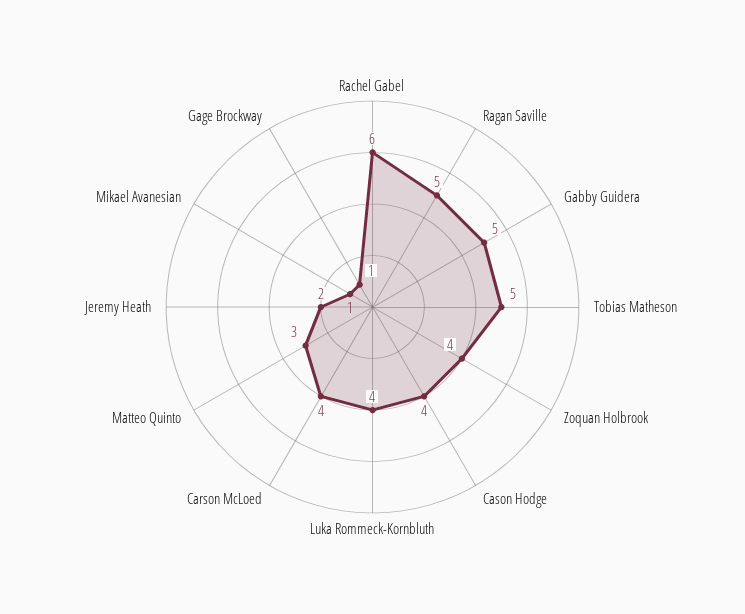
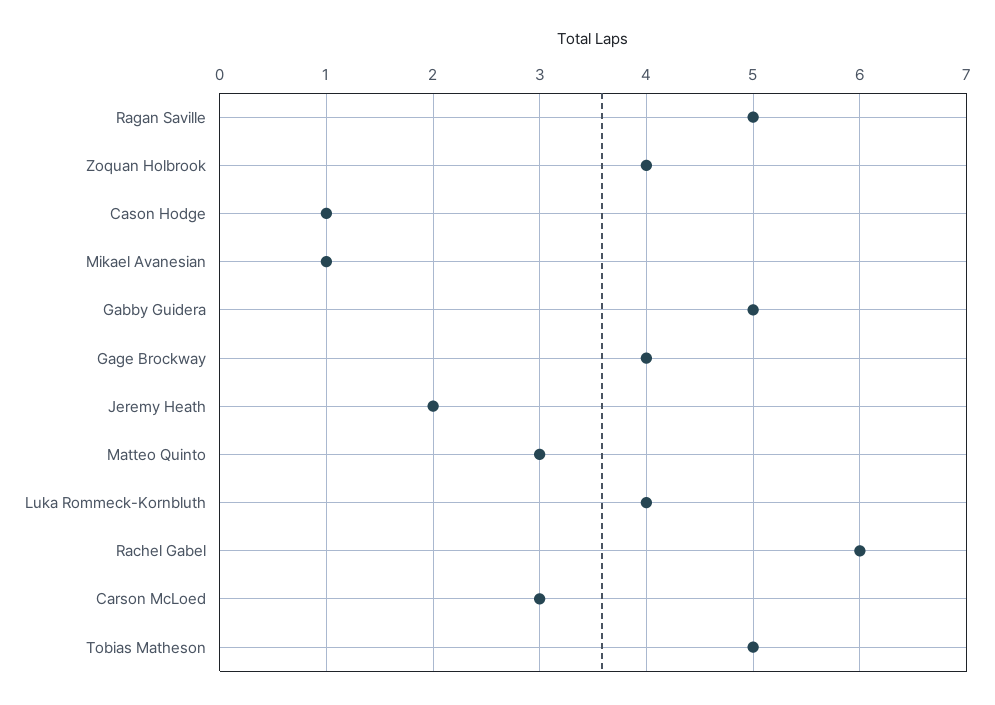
Cason Hodge: 4 -> 1
Carson McLoed: 4 -> 3
Gage Brockway: 1 -> 4

